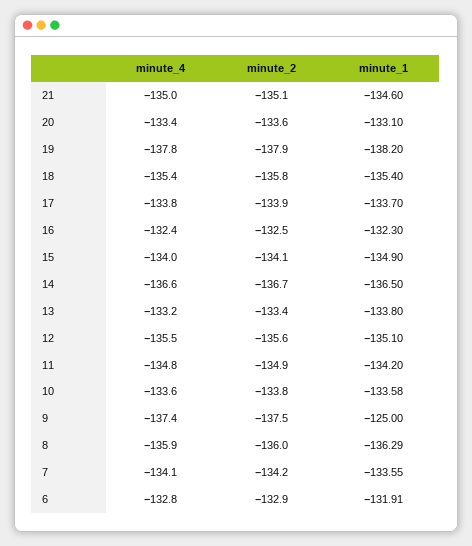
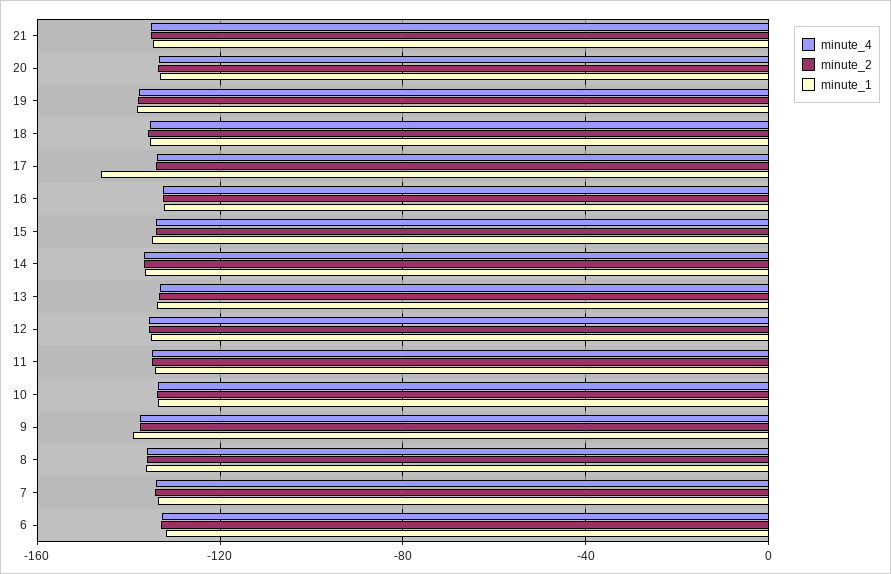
minute_1, 17: -133.7 -> -145
minute_1, 9: -125 -> -140

